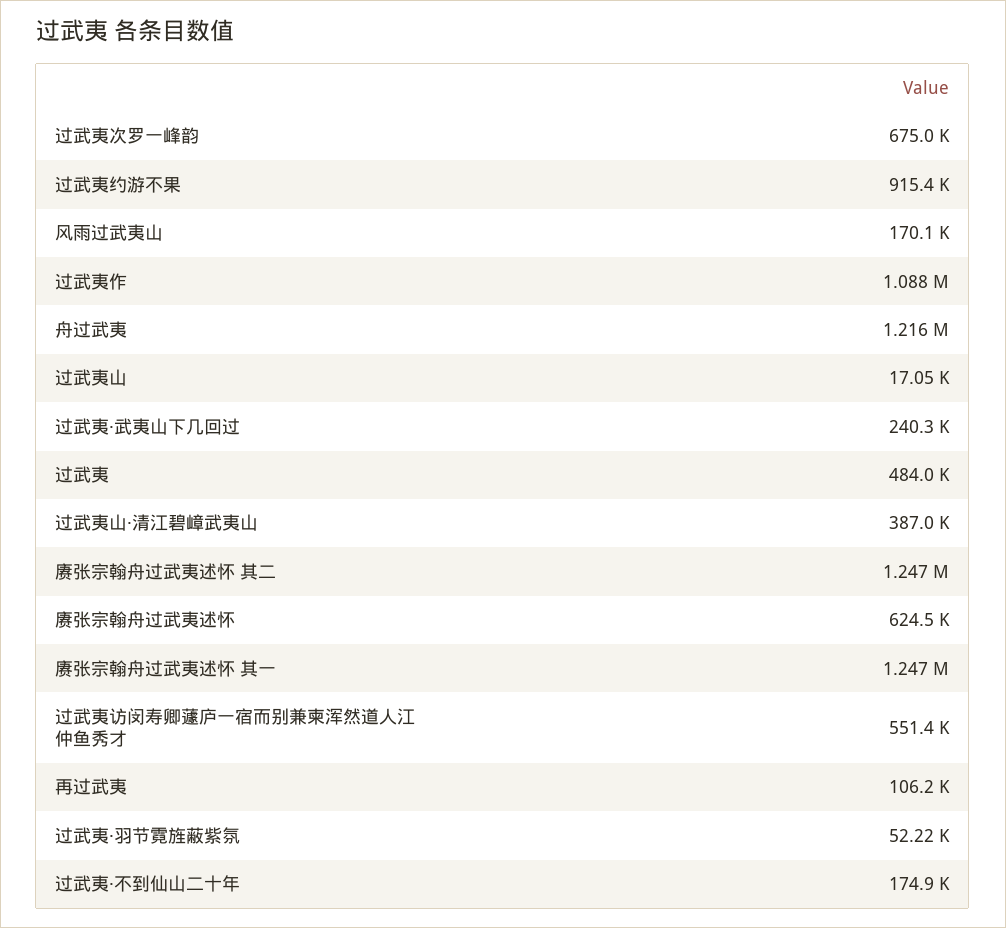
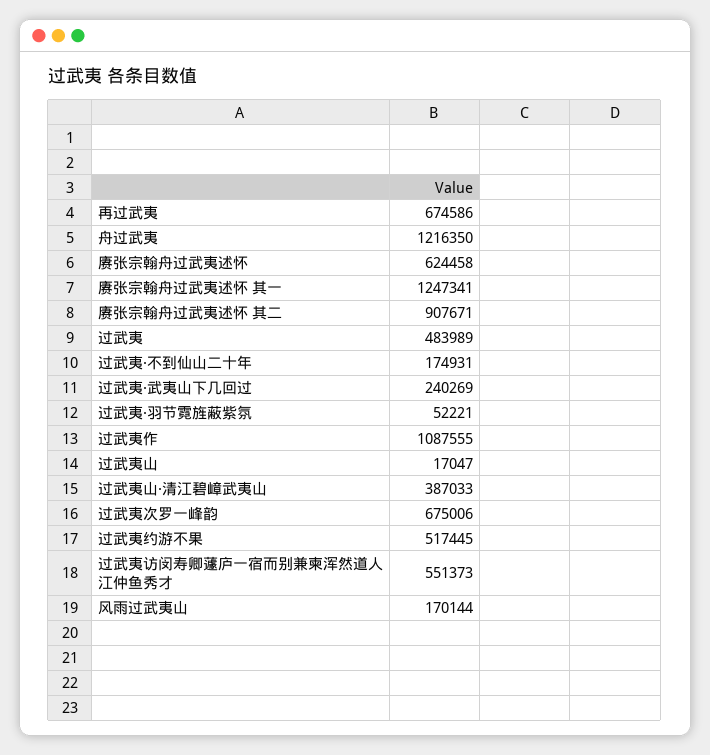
过武夷约游不果: 915400 -> 517445
赓张宗翰舟过武夷述怀 其二: 1247000 -> 907671
再过武夷: 106200 -> 674586

